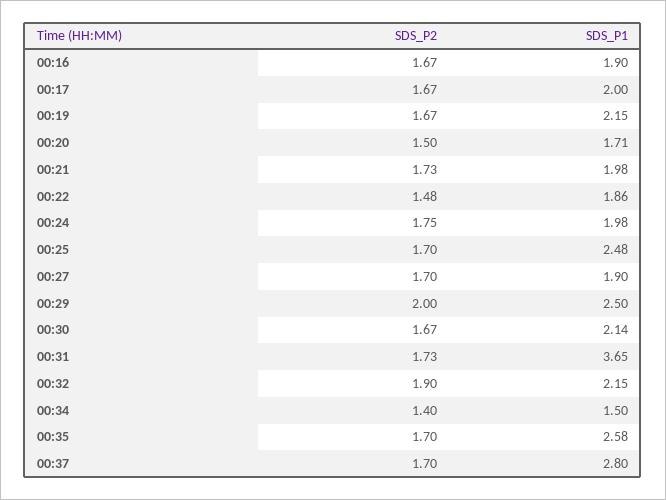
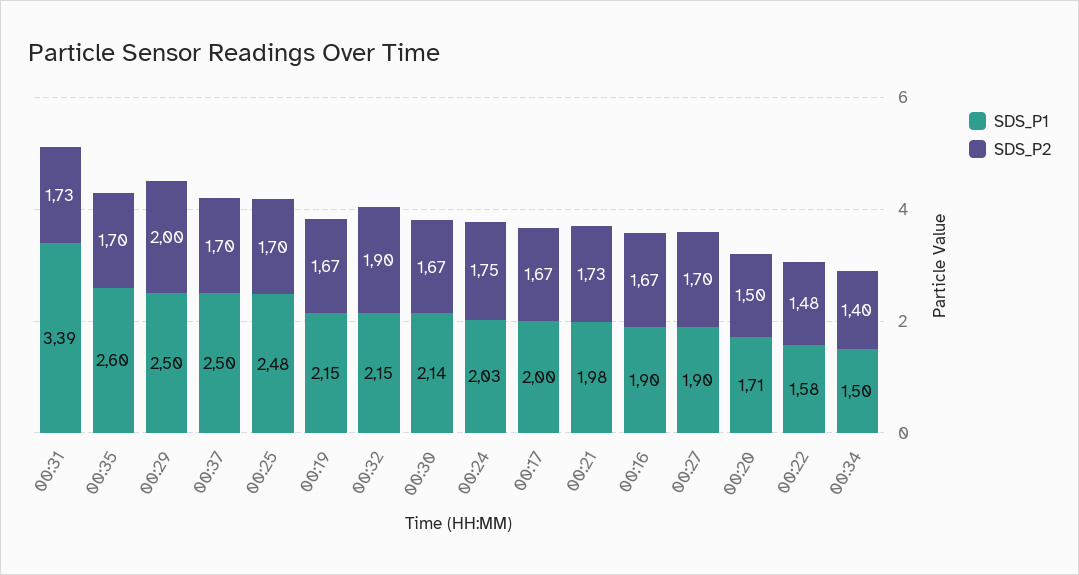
SDS_P1, 00:22: 1.86 -> 1.58
SDS_P1, 00:24: 1.98 -> 2.03
SDS_P1, 00:31: 3.65 -> 3.39
SDS_P1, 00:35: 2.58 -> 2.6
SDS_P1, 00:37: 2.8 -> 2.5

